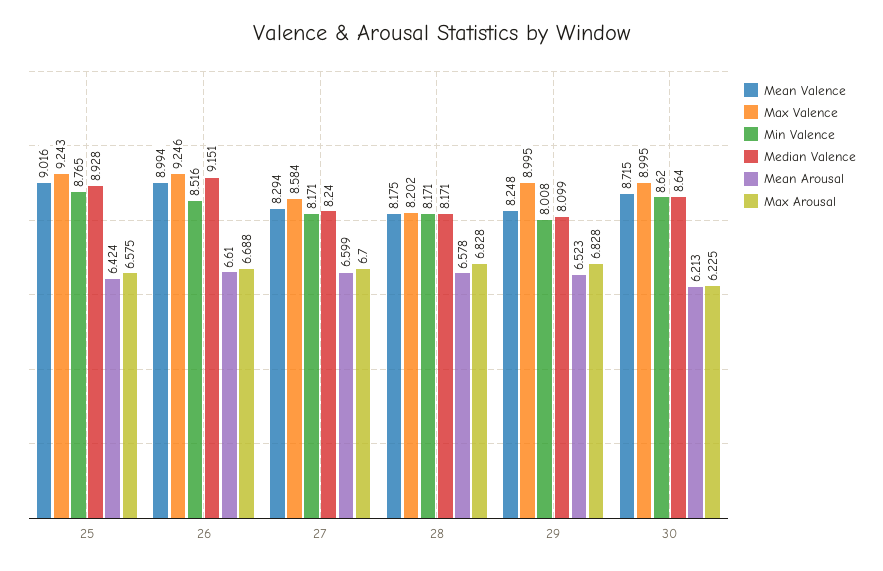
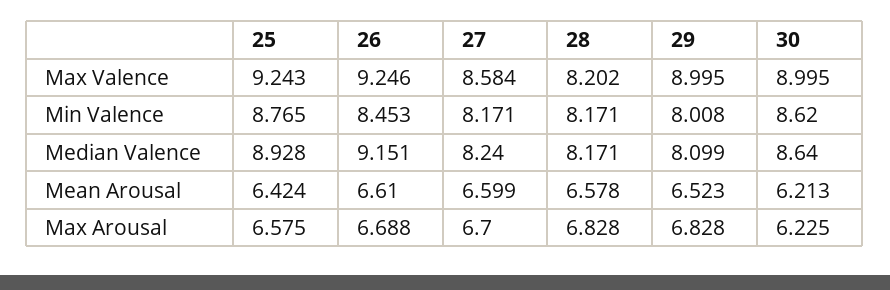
Mean Valence, 25: 9.016 -> none
Mean Valence, 26: 8.994 -> none
Min Valence, 26: 8.516 -> 8.453
Mean Valence, 27: 8.294 -> none
Mean Valence, 28: 8.175 -> none
Mean Valence, 29: 8.248 -> none
Mean Valence, 30: 8.715 -> none

